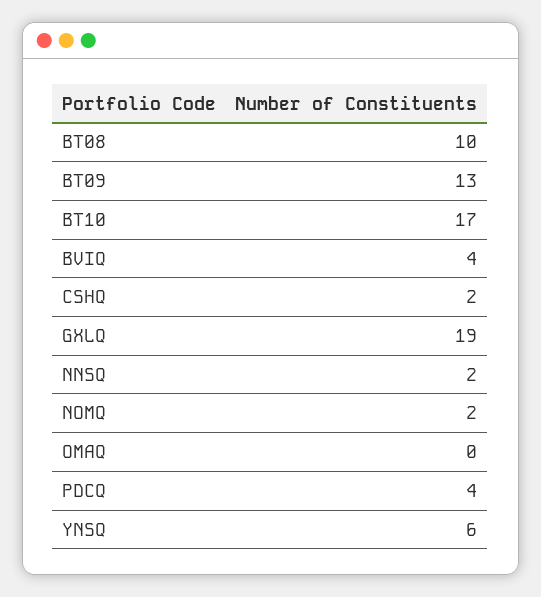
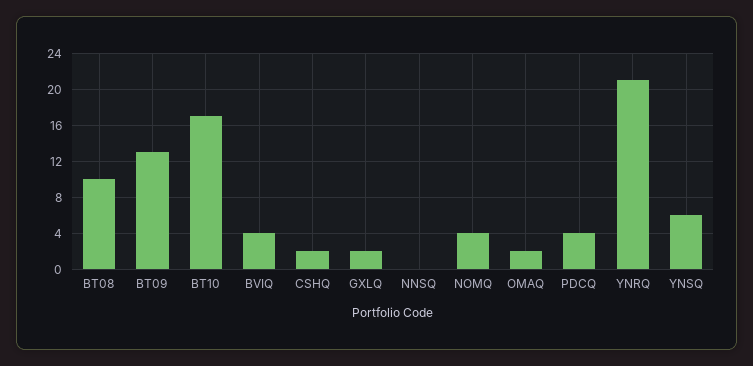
GXLQ: 19 -> 2
NNSQ: 2 -> 0
NOMQ: 2 -> 4
OMAQ: 0 -> 2
YNRQ: none -> 21

